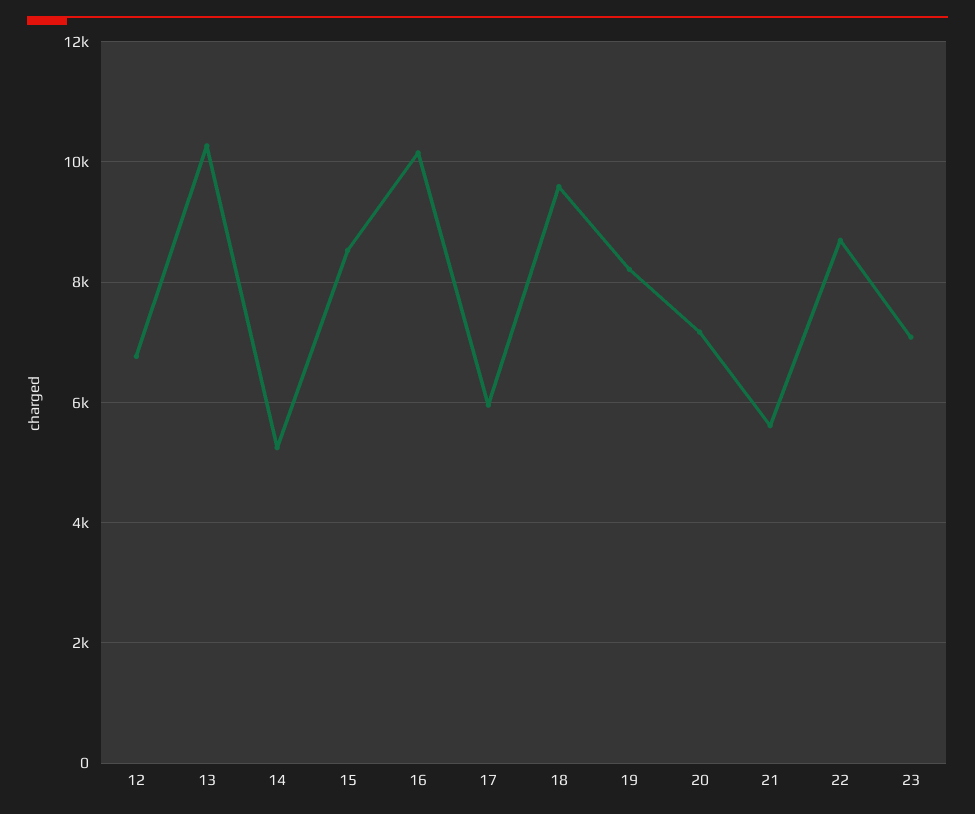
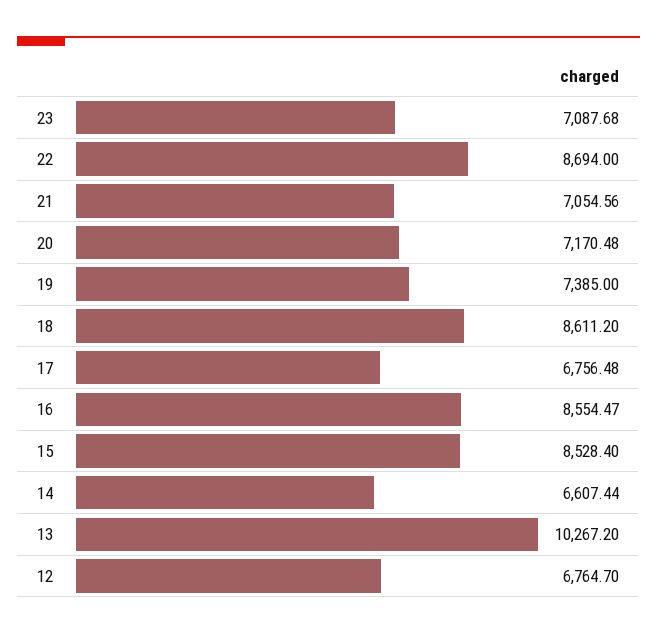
14: 5200 -> 6607.44
16: 10200 -> 8554.47
17: 6000 -> 6756.48
18: 9600 -> 8611.2
19: 8200 -> 7385
21: 5600 -> 7054.56

